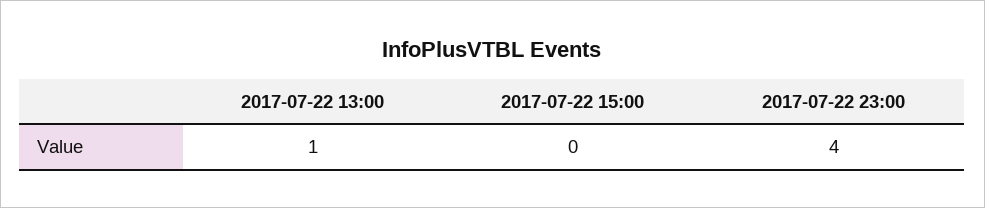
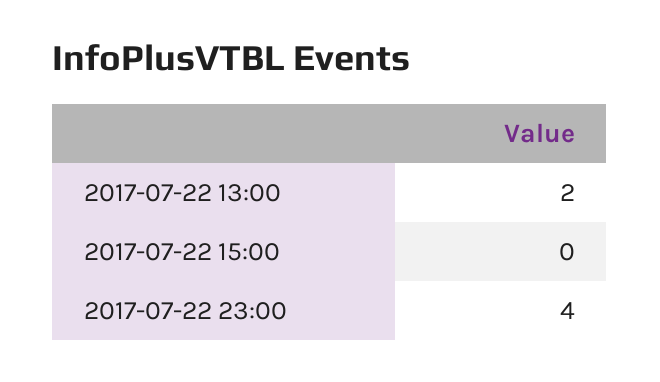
2017-07-22 13:00: 1 -> 2

